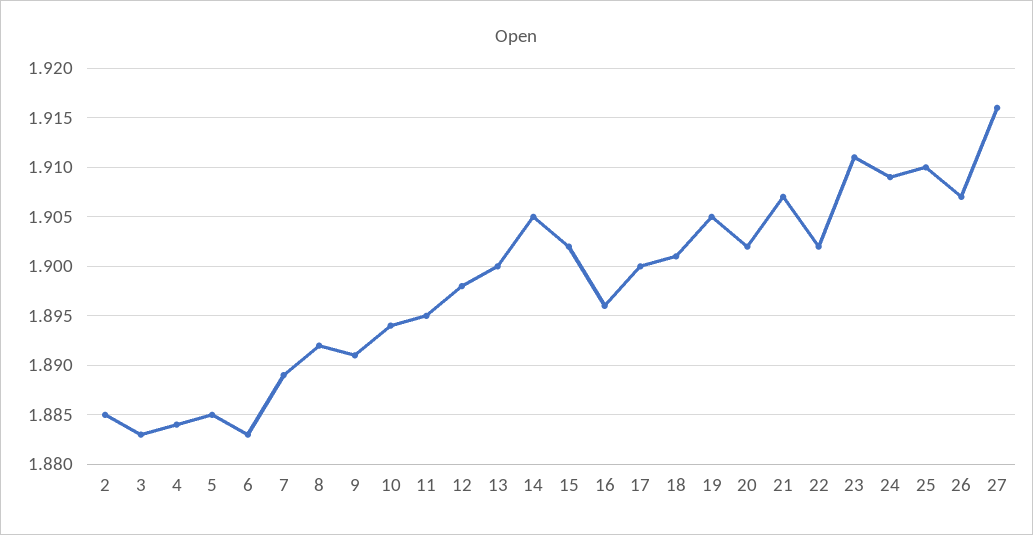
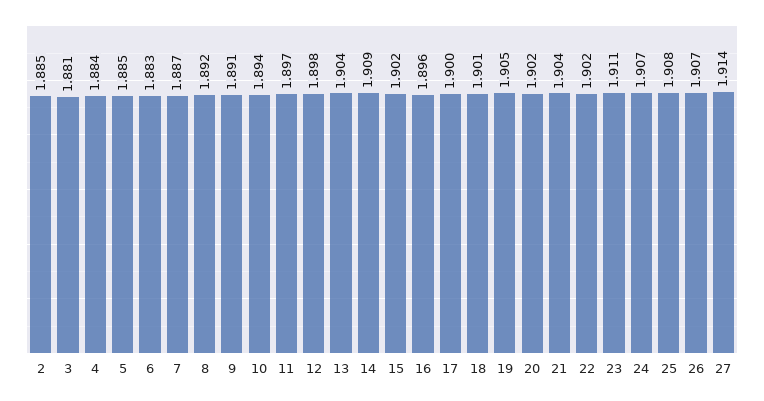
3: 1.883 -> 1.881
7: 1.889 -> 1.887
11: 1.895 -> 1.897
13: 1.9 -> 1.904
14: 1.905 -> 1.909
21: 1.907 -> 1.904
24: 1.909 -> 1.907
25: 1.91 -> 1.908
27: 1.916 -> 1.914

